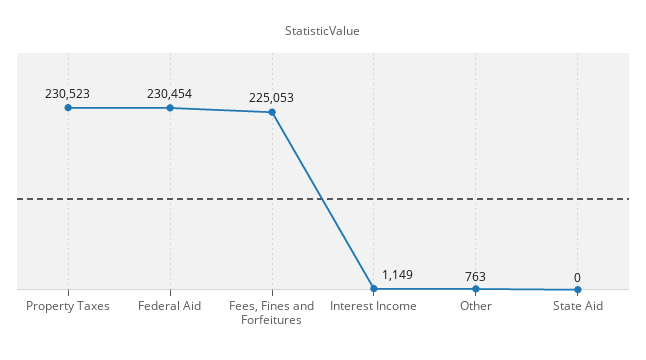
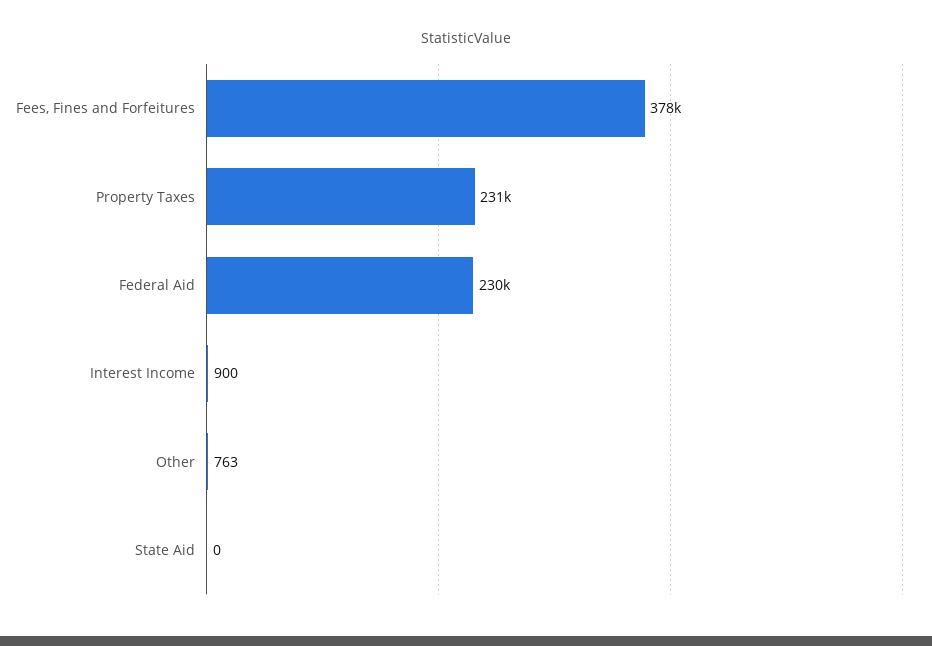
Fees, Fines and Forfeitures: 225053 -> 378000
Interest Income: 1149 -> 900

